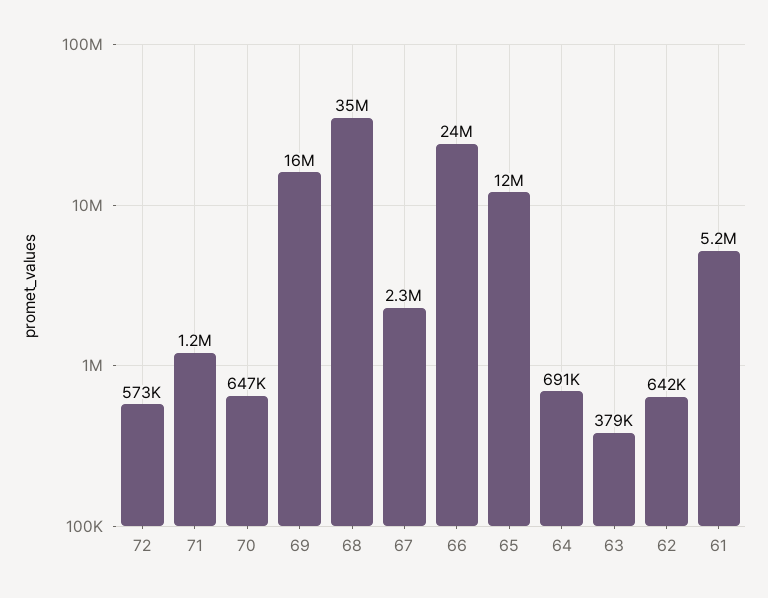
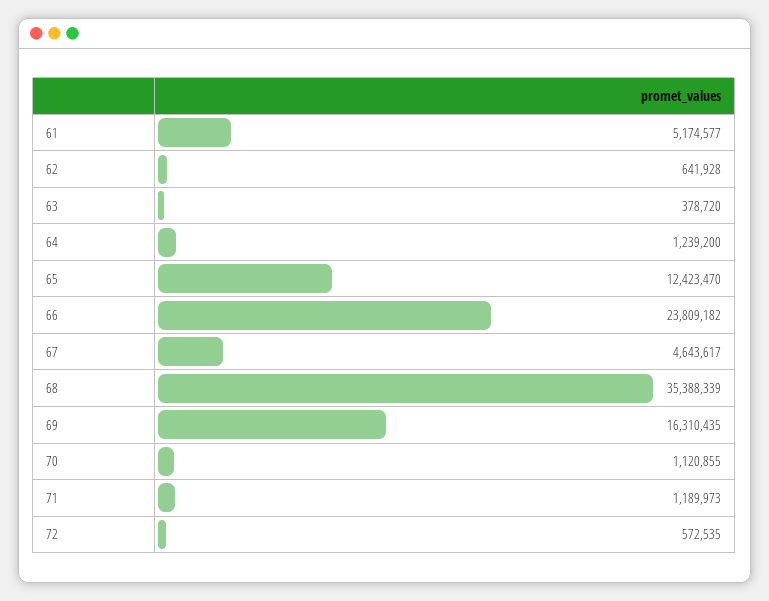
70: 647000 -> 1120855
67: 2300000 -> 4643617
64: 691000 -> 1239200

